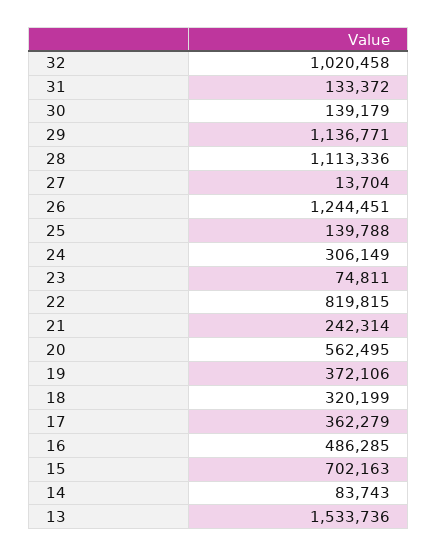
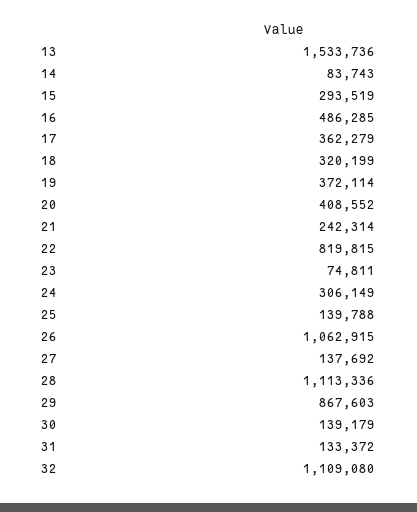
32: 1020458 -> 1109080
29: 1136771 -> 867603
27: 13704 -> 137692
26: 1244451 -> 1062915
20: 562495 -> 408552
19: 372106 -> 372114
15: 702163 -> 293519

